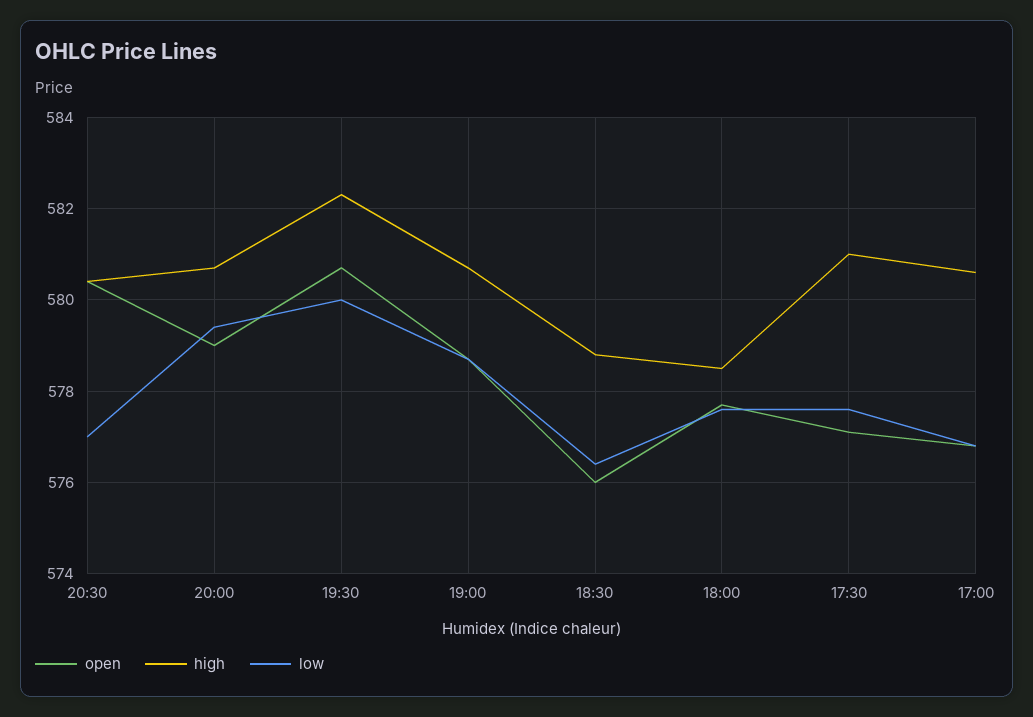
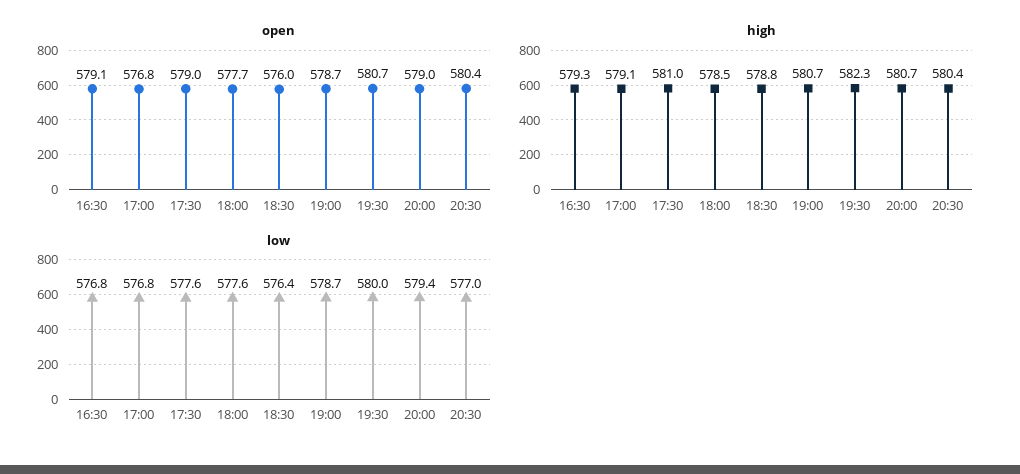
open, 17:30: 577 -> 579
high, 17:00: 580.5 -> 579.1
open, 16:30: none -> 579.1
high, 16:30: none -> 579.3
low, 16:30: none -> 576.8

